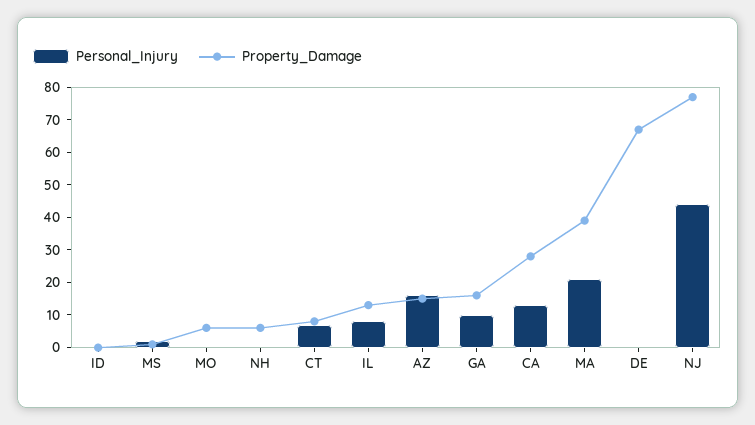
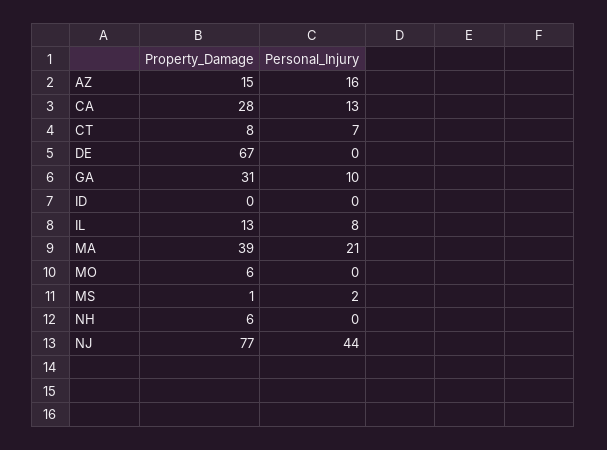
Property_Damage, GA: 15 -> 31

